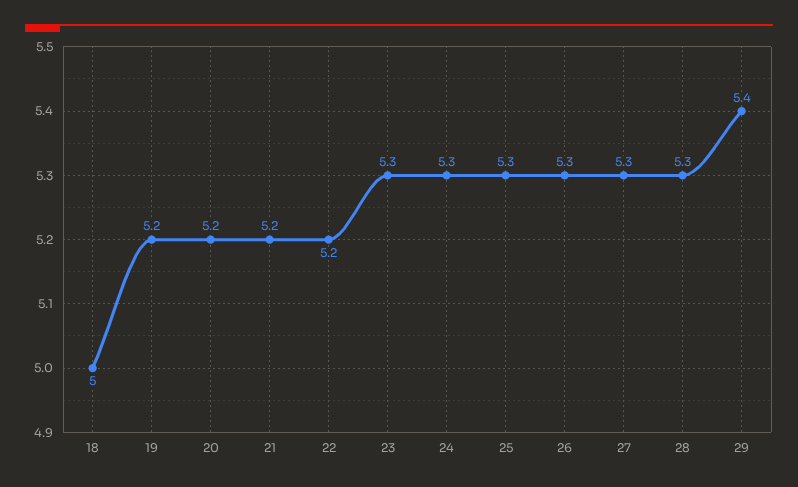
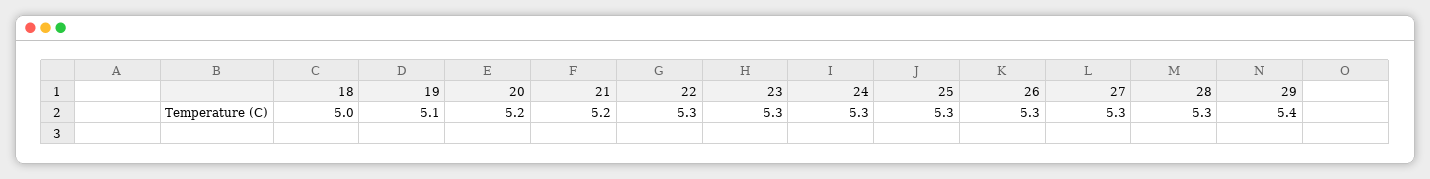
19: 5.2 -> 5.1
22: 5.2 -> 5.3

